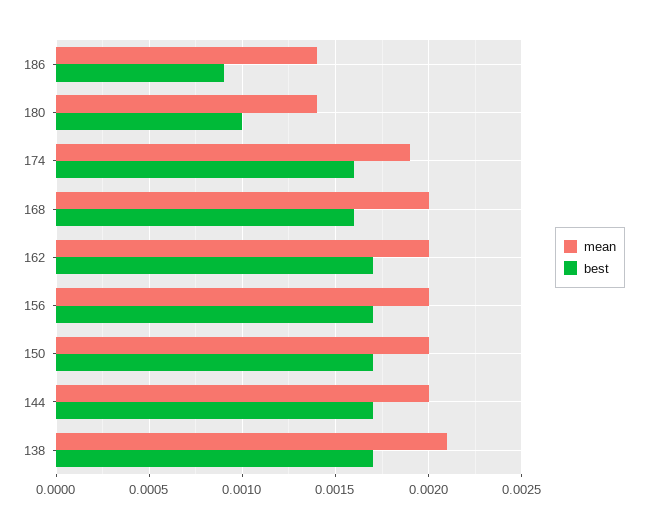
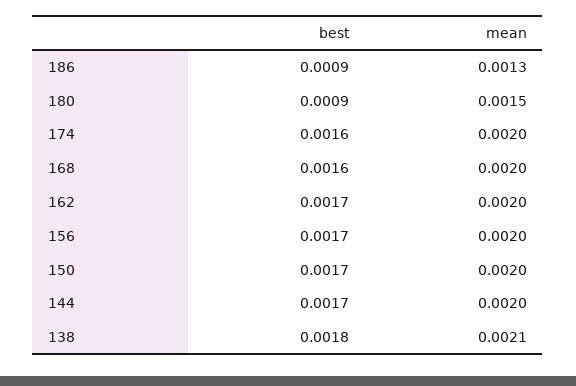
mean, 186: 0.0014 -> 0.0013
mean, 180: 0.0014 -> 0.0015
best, 180: 0.001 -> 0.0009
mean, 174: 0.0019 -> 0.002
best, 138: 0.0017 -> 0.0018

